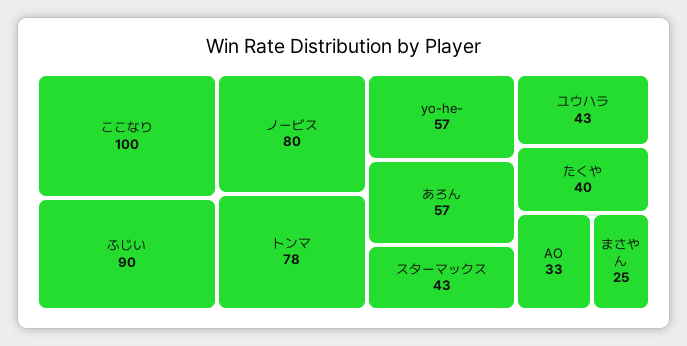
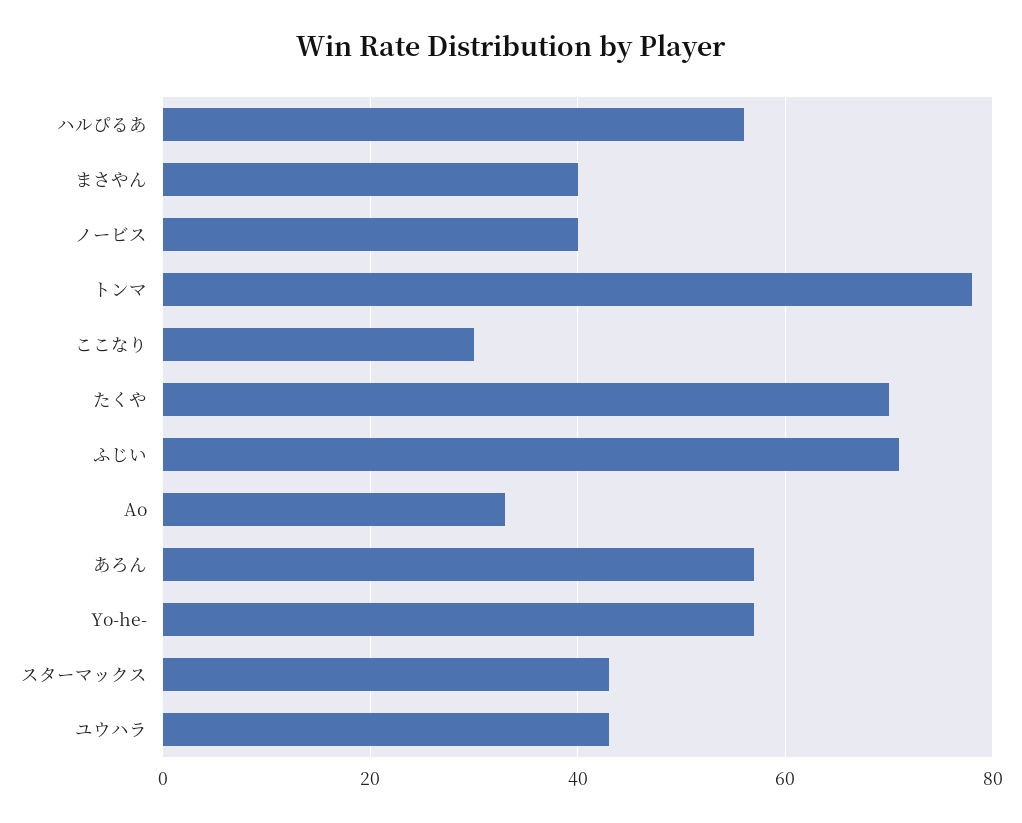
ここなり: 100 -> 30
ふじい: 90 -> 70
ノービス: 80 -> 40
たくや: 40 -> 70
まさやん: 25 -> 40
ハルぴるあ: none -> 55

